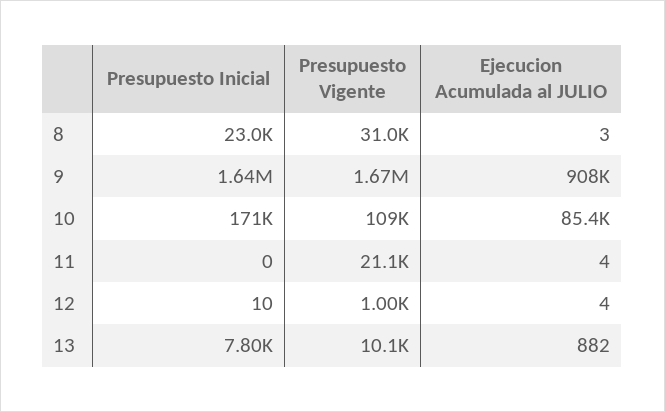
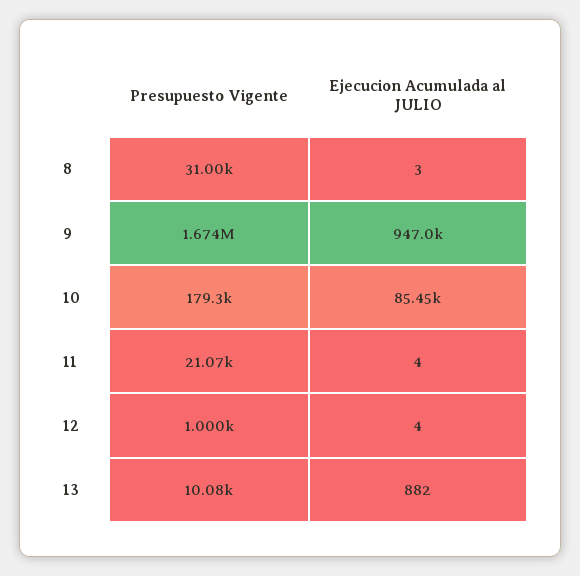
Presupuesto Inicial, 8: 23000 -> none
Presupuesto Inicial, 9: 1640000 -> none
Ejecucion Acumulada al JULIO, 9: 908000 -> 947000
Presupuesto Inicial, 10: 171000 -> none
Presupuesto Vigente, 10: 109000 -> 179300
Presupuesto Inicial, 11: 0 -> none
Presupuesto Inicial, 12: 10 -> none
Presupuesto Inicial, 13: 7800 -> none

